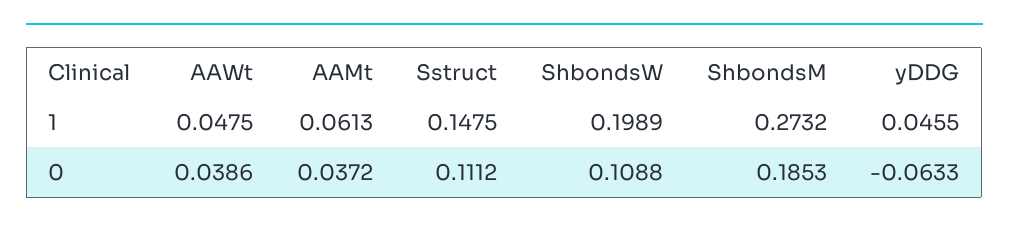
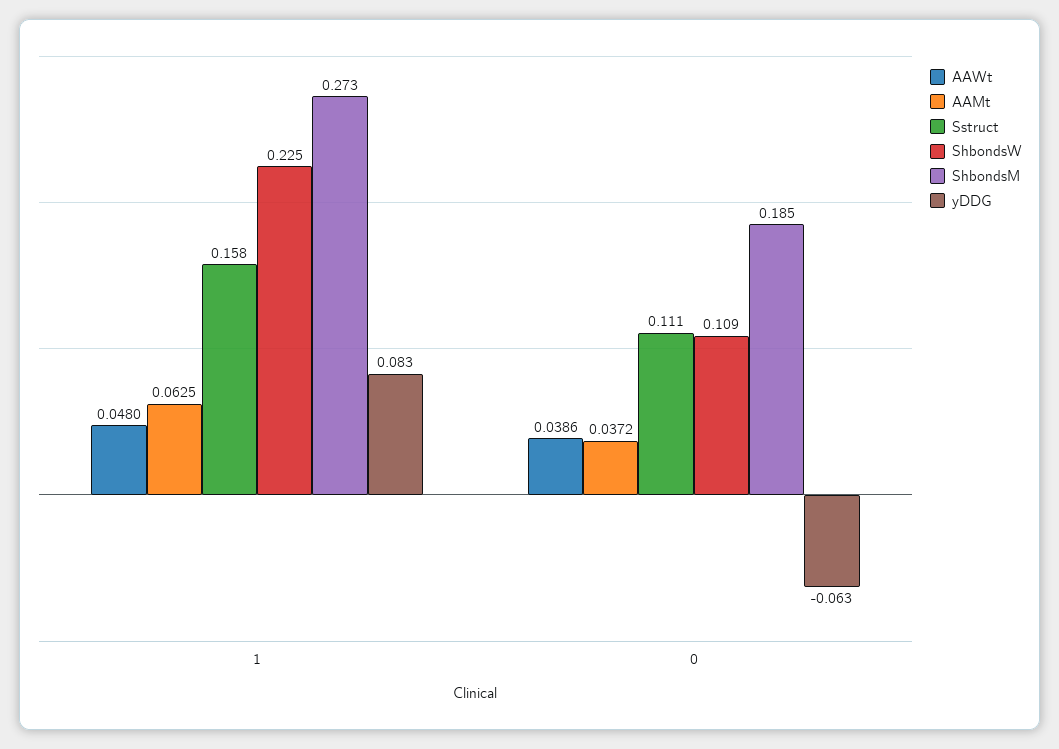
AAWt, 1: 0.0475 -> 0.048
AAMt, 1: 0.0613 -> 0.0625
Sstruct, 1: 0.1475 -> 0.158
ShbondsW, 1: 0.1989 -> 0.225
yDDG, 1: 0.0455 -> 0.083

